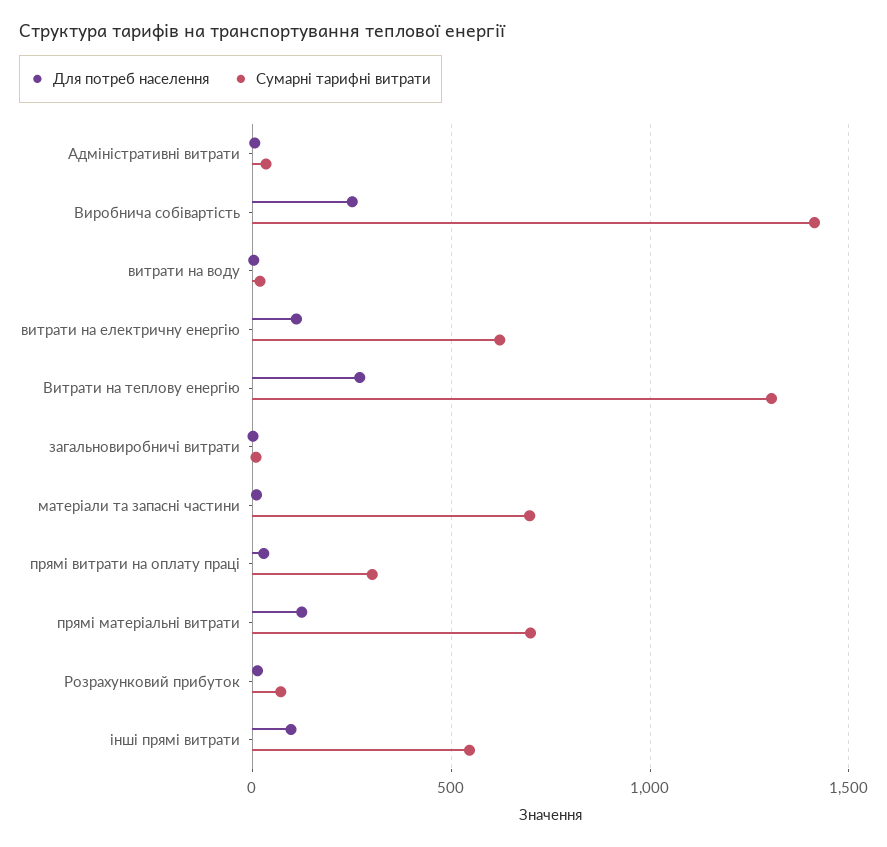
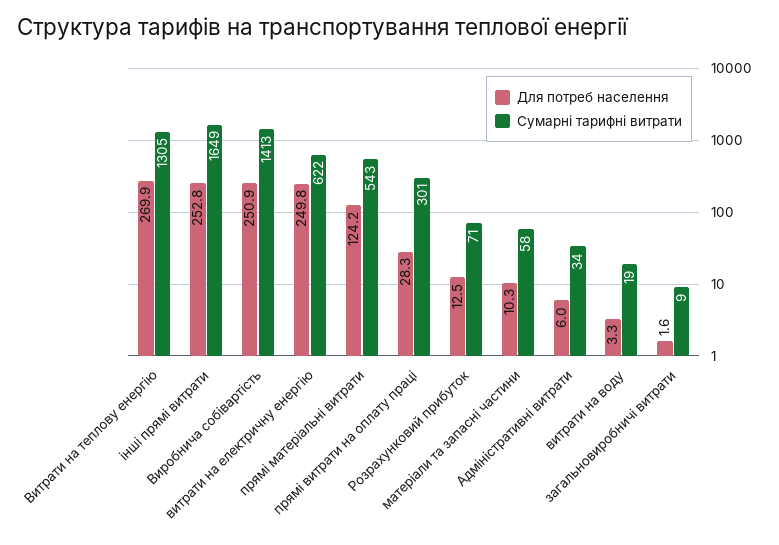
Для потреб населення, витрати на електричну енергію: 100 -> 249.8
Сумарні тарифні витрати, матеріали та запасні частини: 700 -> 58
Сумарні тарифні витрати, прямі матеріальні витрати: 700 -> 543
Для потреб населення, інші прямі витрати: 100 -> 252.8
Сумарні тарифні витрати, інші прямі витрати: 550 -> 1649

